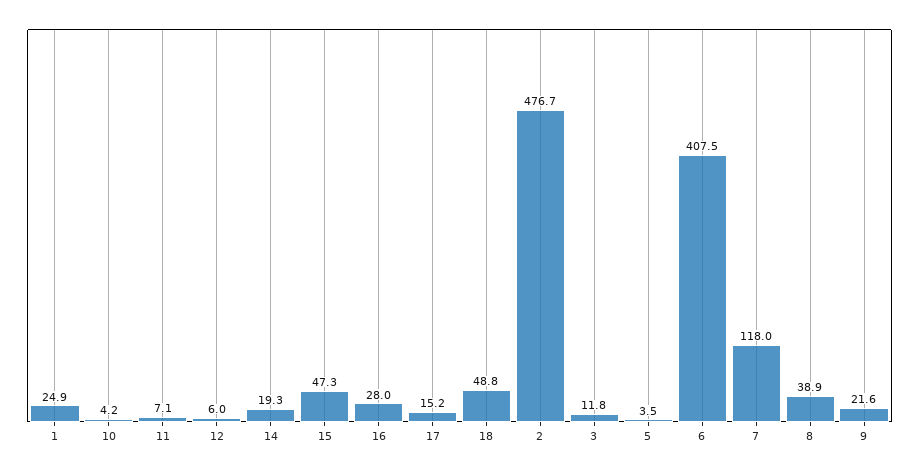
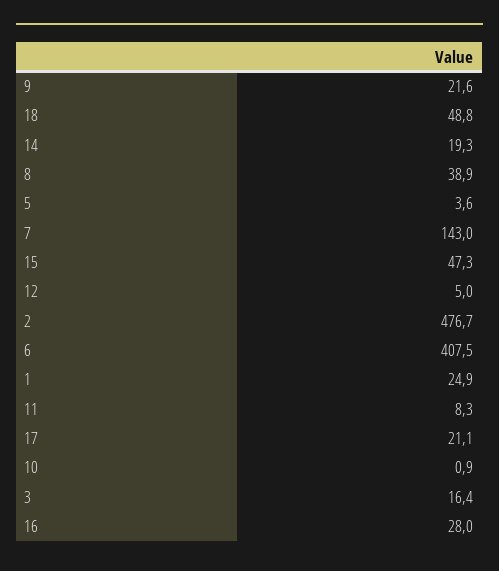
10: 4.2 -> 0.9
11: 7.1 -> 8.3
12: 6 -> 5
17: 15.2 -> 21.1
3: 11.8 -> 16.4
5: 3.5 -> 3.6
7: 118 -> 143

